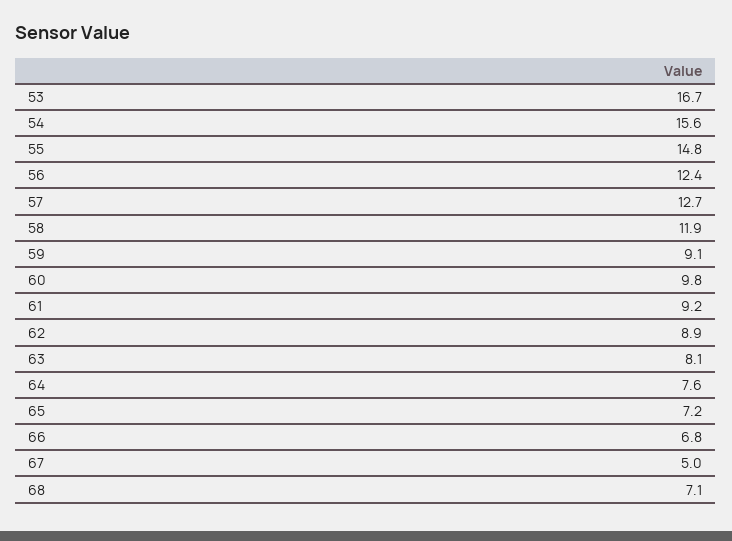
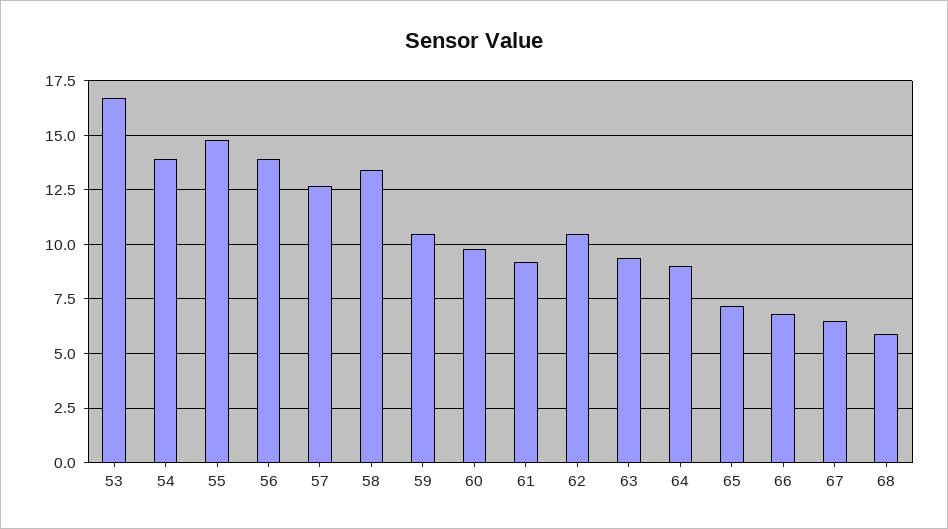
54: 15.6 -> 14
56: 12.4 -> 14
58: 11.9 -> 13.5
59: 9.1 -> 10.5
62: 8.9 -> 10.5
63: 8.1 -> 9.5
64: 7.6 -> 9
67: 5 -> 6.5
68: 7.1 -> 6

